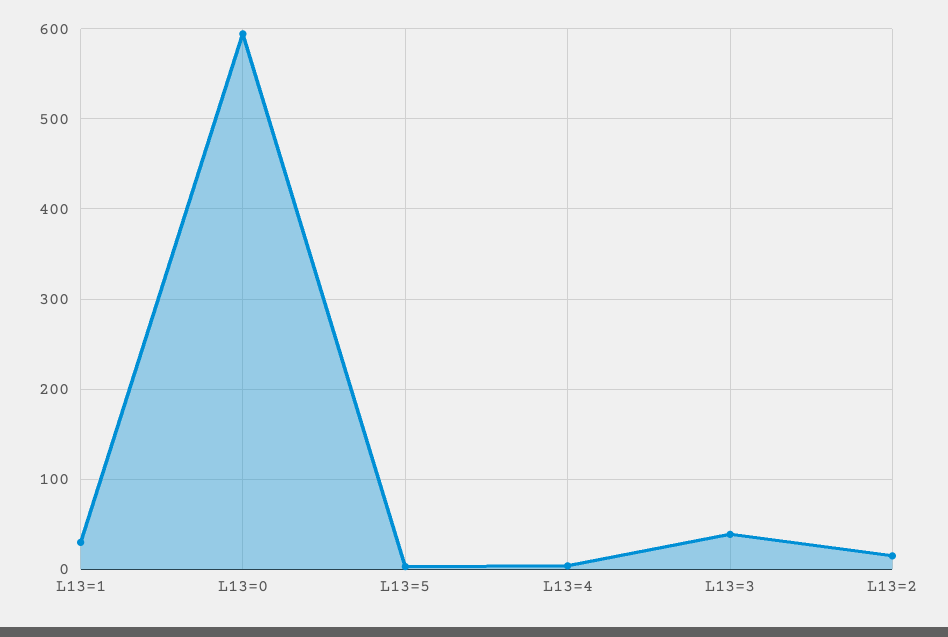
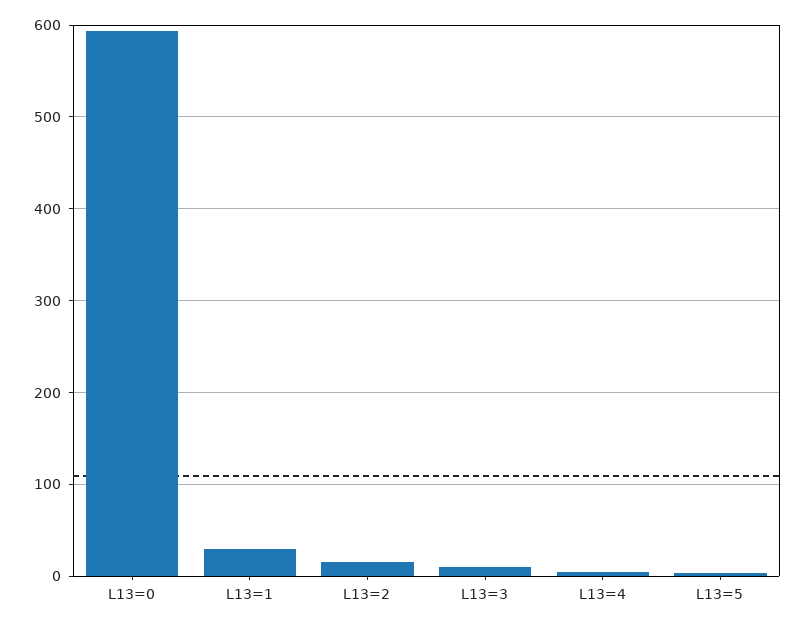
L13=3: 40 -> 10

